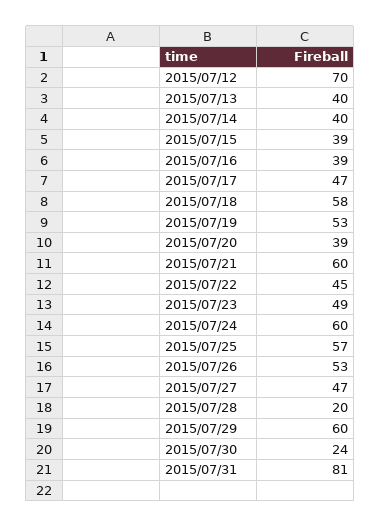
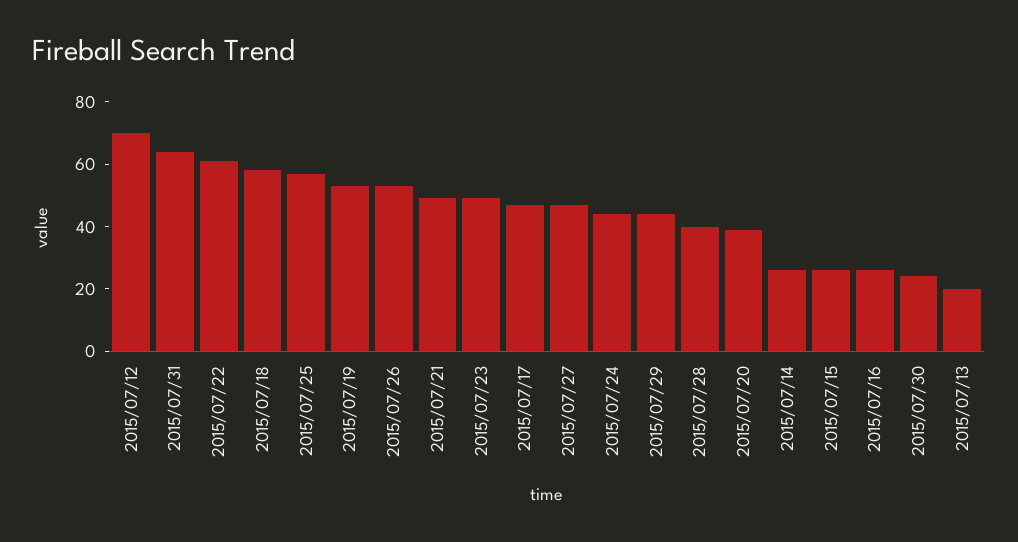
2015/07/13: 40 -> 20
2015/07/14: 40 -> 25
2015/07/15: 39 -> 25
2015/07/16: 39 -> 25
2015/07/21: 60 -> 50
2015/07/22: 45 -> 60
2015/07/24: 60 -> 45
2015/07/28: 20 -> 40
2015/07/29: 60 -> 45
2015/07/31: 81 -> 65

